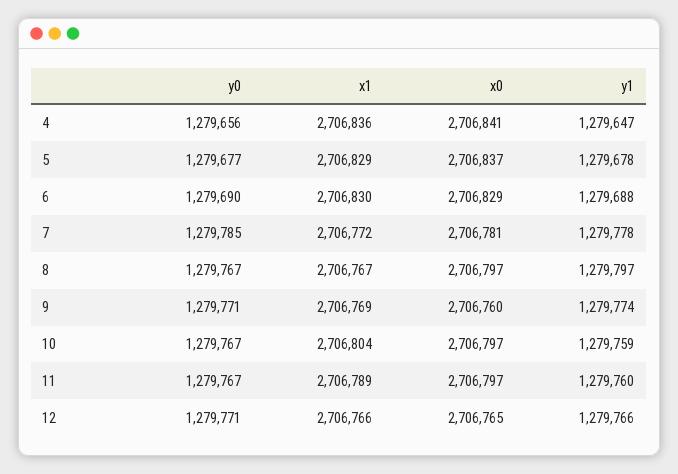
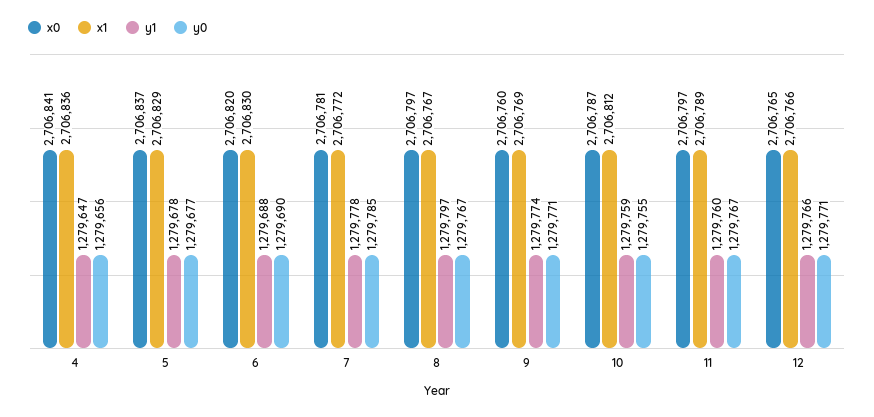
x0, 6: 2706829 -> 2706820
y0, 10: 1279767 -> 1279755
x1, 10: 2706804 -> 2706812
x0, 10: 2706797 -> 2706787

